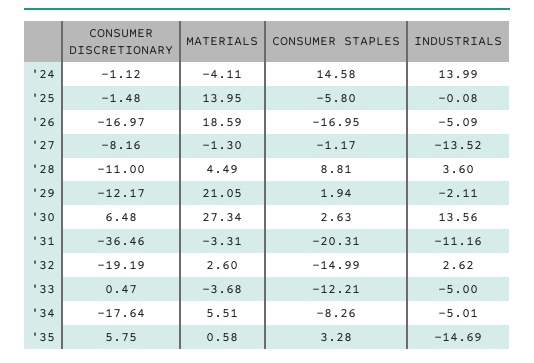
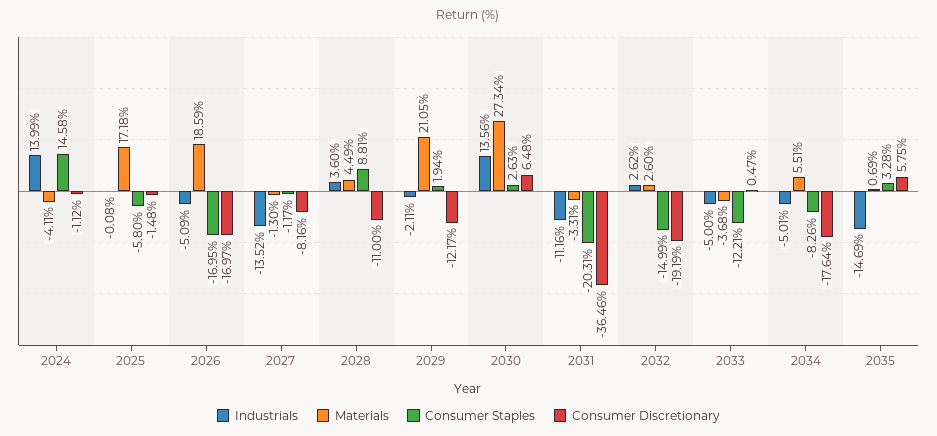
MATERIALS, '25: 13.95 -> 17.18
MATERIALS, '35: 0.58 -> 0.69

